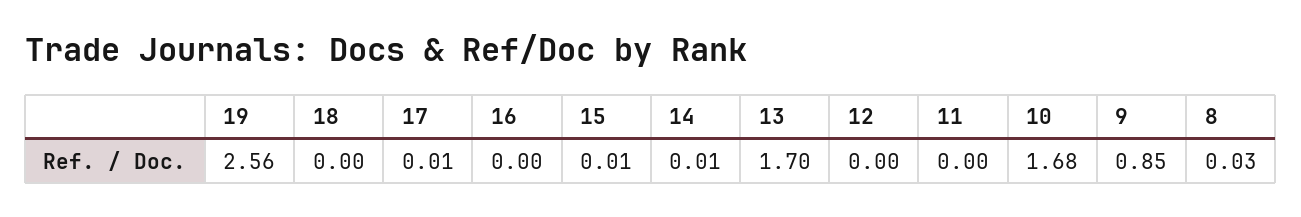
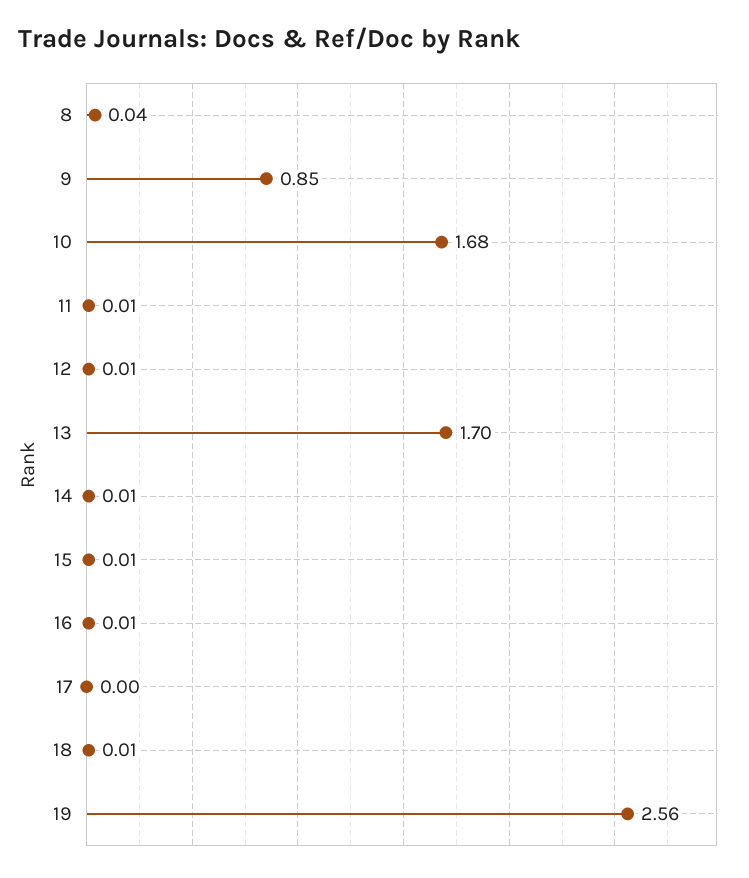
18: 0 -> 0.01
17: 0.01 -> 0
16: 0 -> 0.01
12: 0 -> 0.01
11: 0 -> 0.01
8: 0.03 -> 0.04

